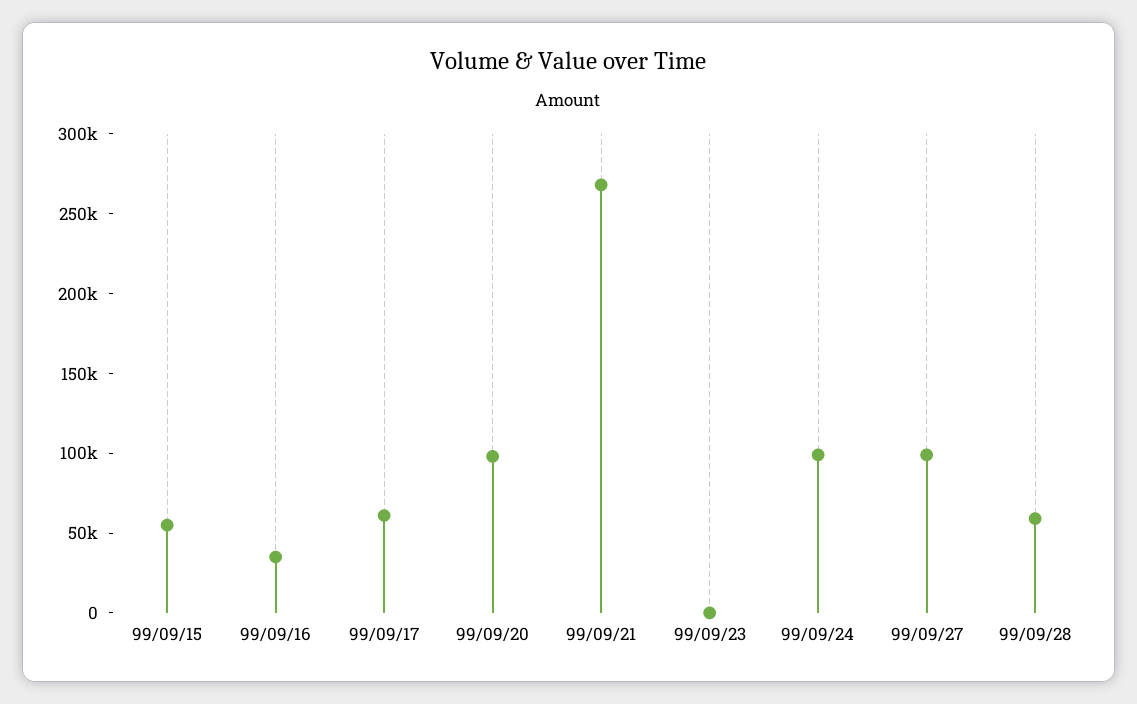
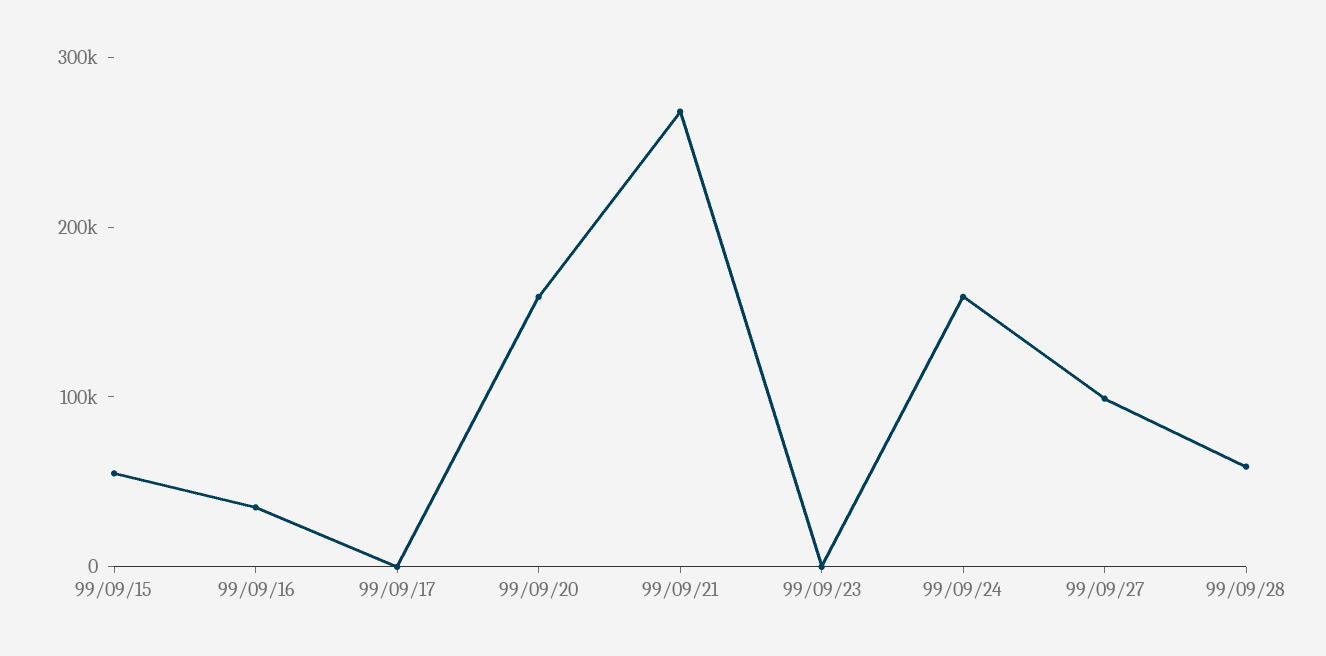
99/09/17: 60000 -> 0
99/09/20: 100000 -> 160000
99/09/24: 100000 -> 160000

